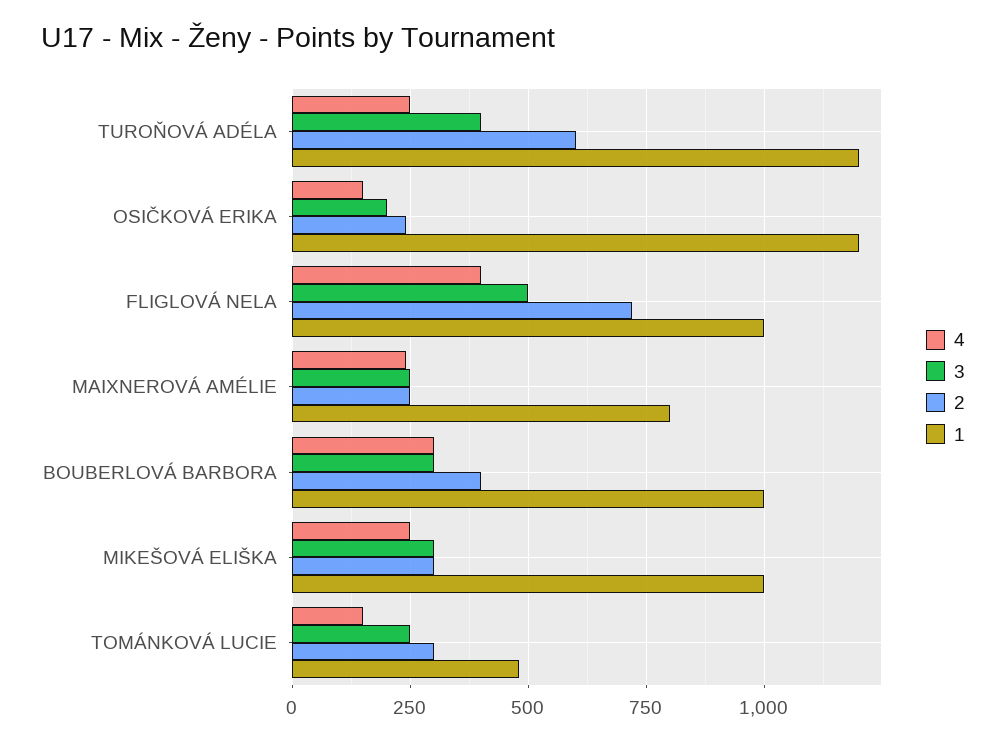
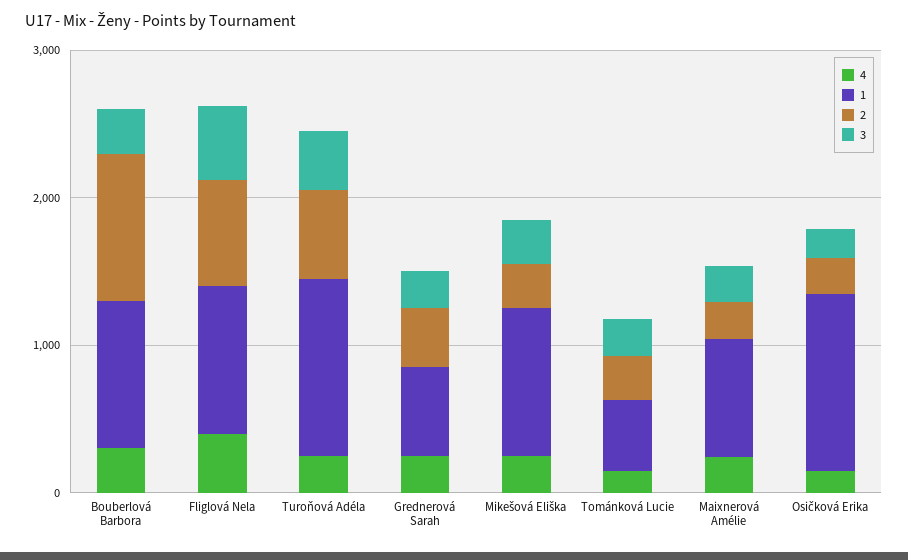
2, BOUBERLOVÁ BARBORA: 400 -> 1000
4, Grednerová Sarah: none -> 200
1, Grednerová Sarah: none -> 600
2, Grednerová Sarah: none -> 400
3, Grednerová Sarah: none -> 200

